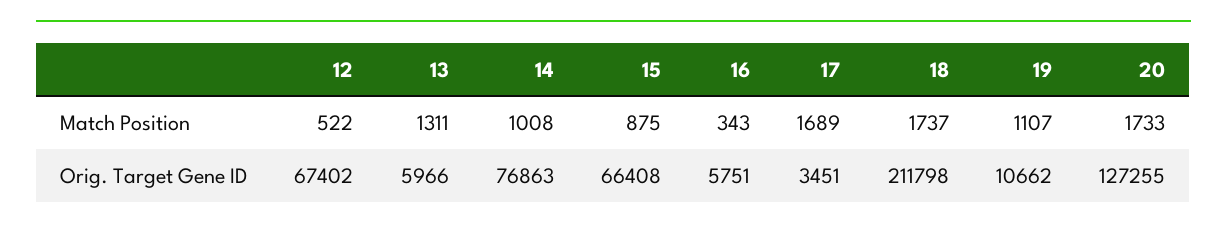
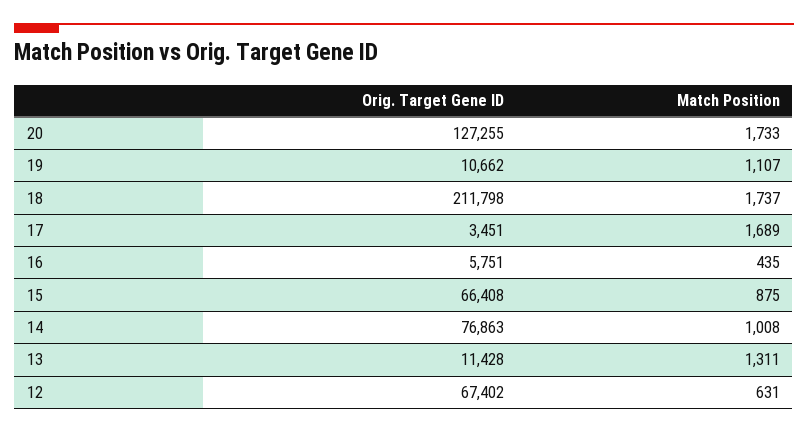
12, Match Position: 522 -> 631
16, Match Position: 343 -> 435
13, Orig. Target Gene ID: 5966 -> 11428

